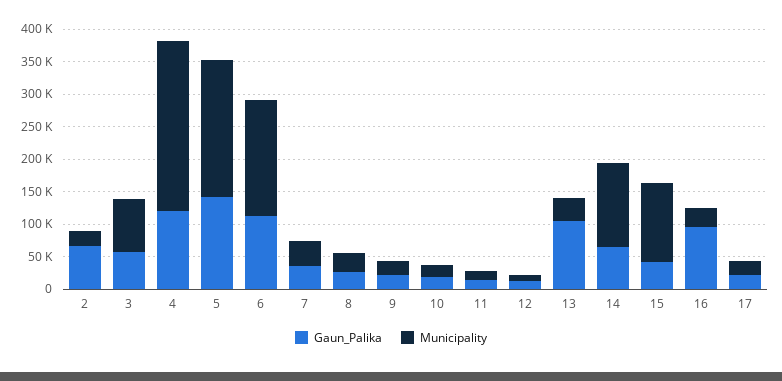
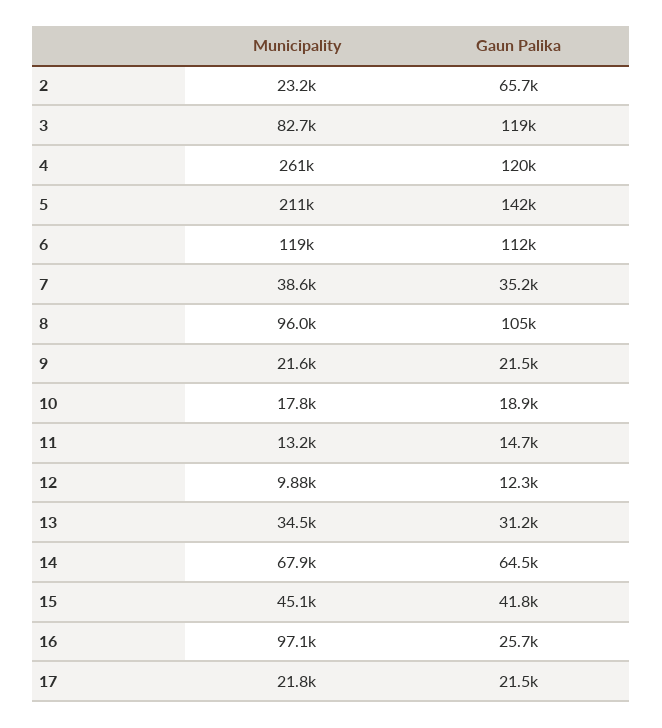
Gaun_Palika, 3: 50000 -> 119000
Municipality, 6: 175000 -> 119000
Gaun_Palika, 8: 25000 -> 105000
Municipality, 8: 25000 -> 96000
Gaun_Palika, 13: 100000 -> 31200
Municipality, 14: 125000 -> 67900
Municipality, 15: 125000 -> 45100
Gaun_Palika, 16: 100000 -> 25700
Municipality, 16: 25000 -> 97100

